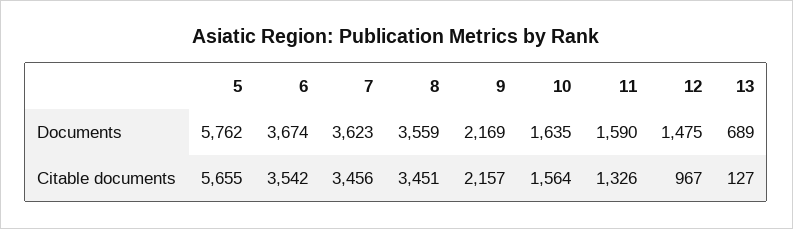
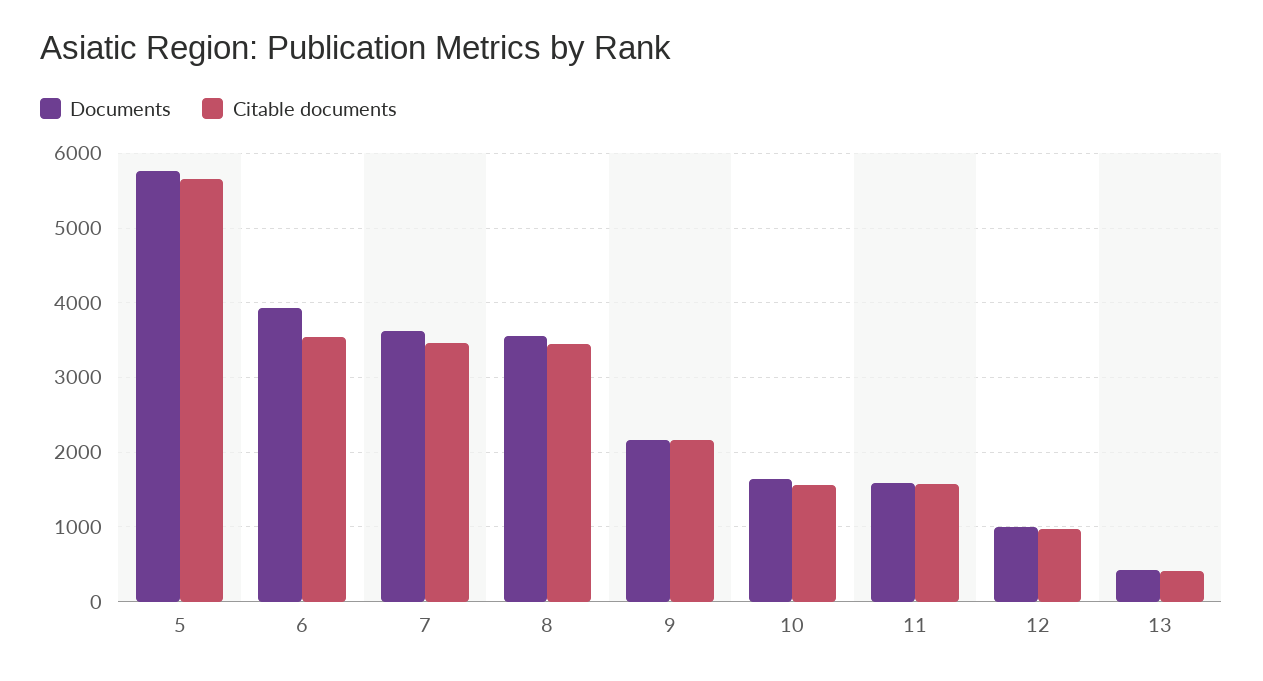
Documents, 6: 3674 -> 3900
Documents, 12: 1475 -> 1000
Documents, 13: 689 -> 400
Citable documents, 11: 1326 -> 1600
Citable documents, 13: 127 -> 400

